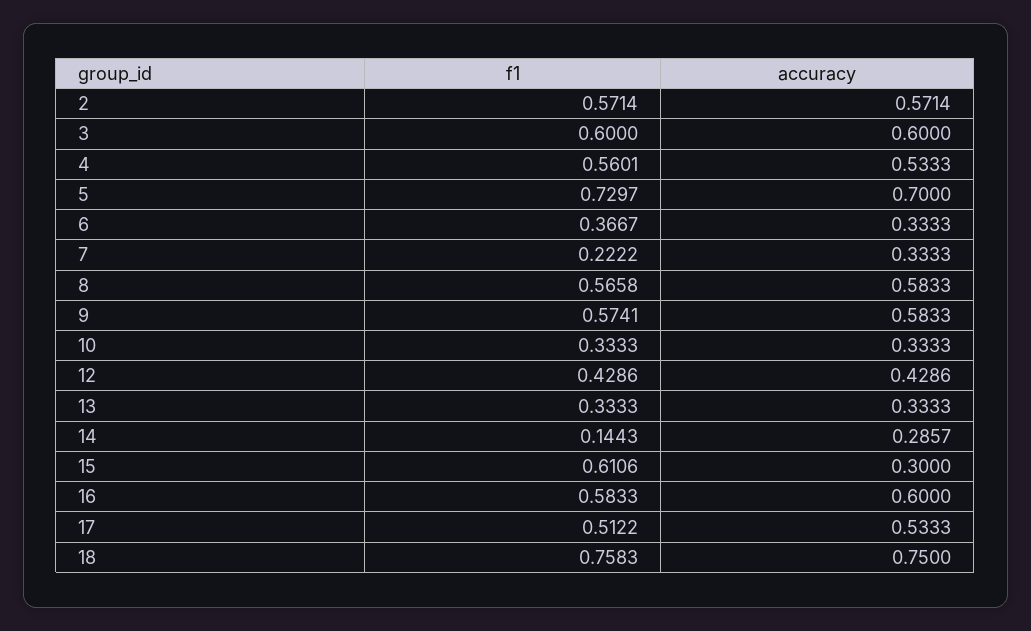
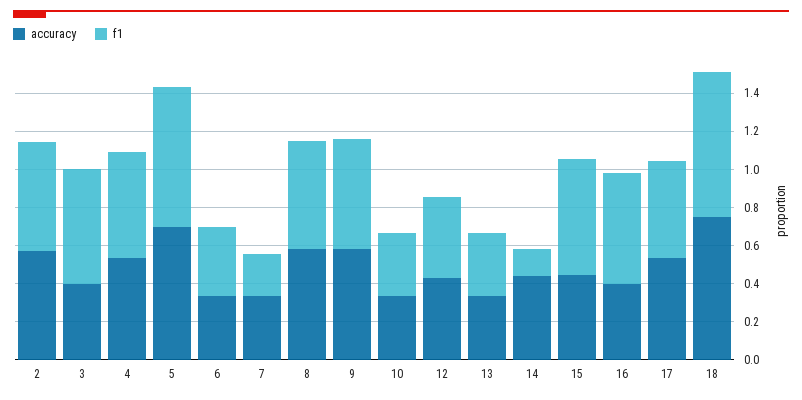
accuracy, 3: 0.6 -> 0.4
accuracy, 14: 0.2857 -> 0.45
accuracy, 15: 0.3 -> 0.45
accuracy, 16: 0.6 -> 0.4

